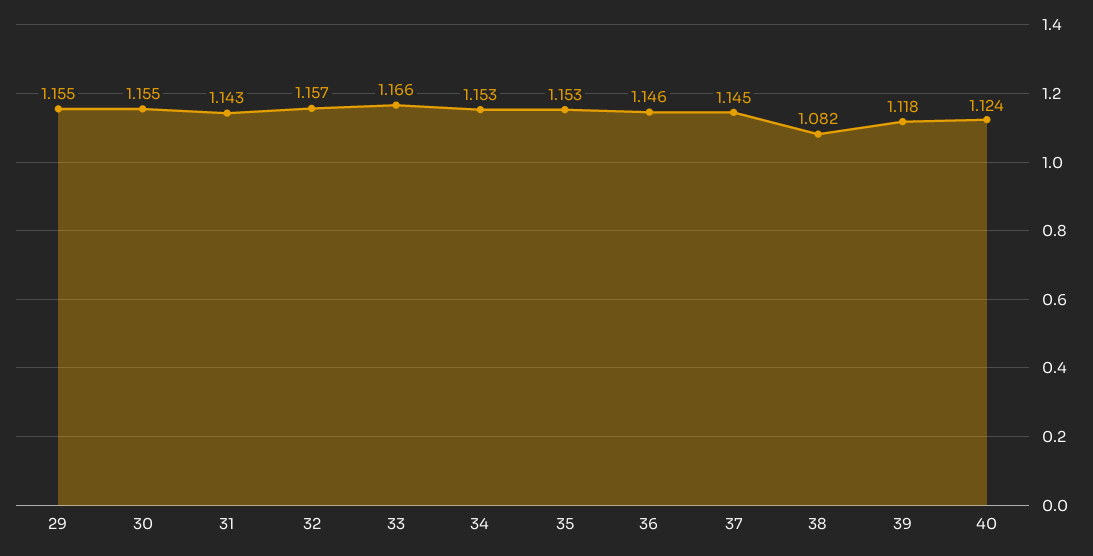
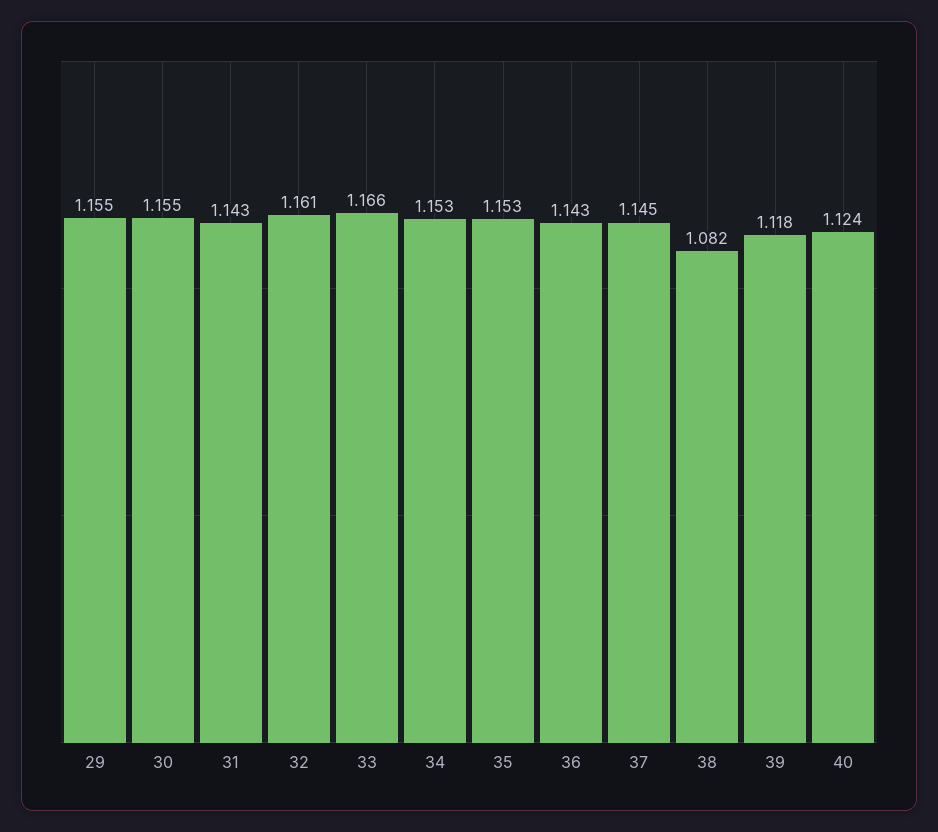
32: 1.157 -> 1.161
36: 1.146 -> 1.143

